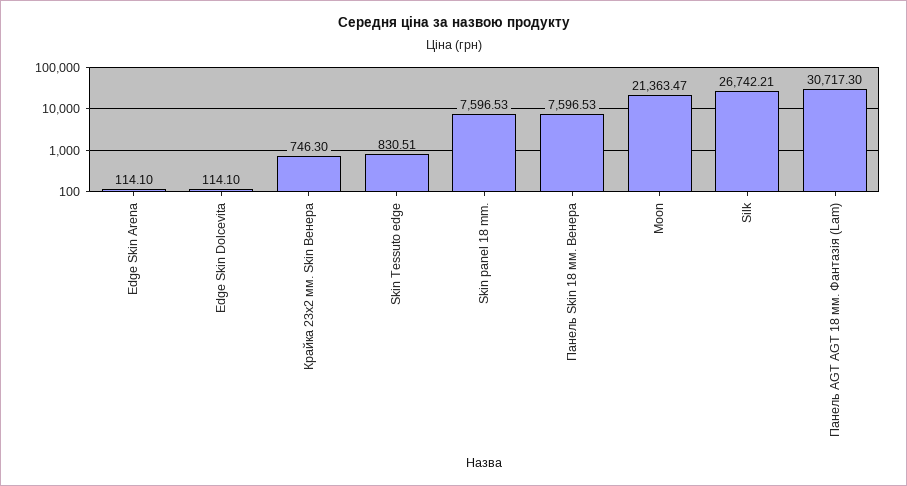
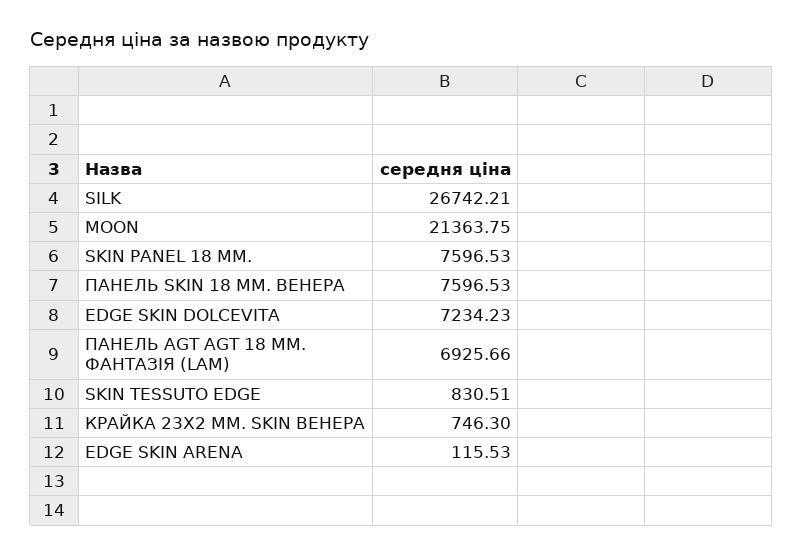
Edge Skin Arena: 114.1 -> 115.53
Edge Skin Dolcevita: 114.1 -> 7234.23
Moon: 21363.47 -> 21363.75
Панель AGT AGT 18 мм. Фантазія (Lam): 30717.3 -> 6925.66

